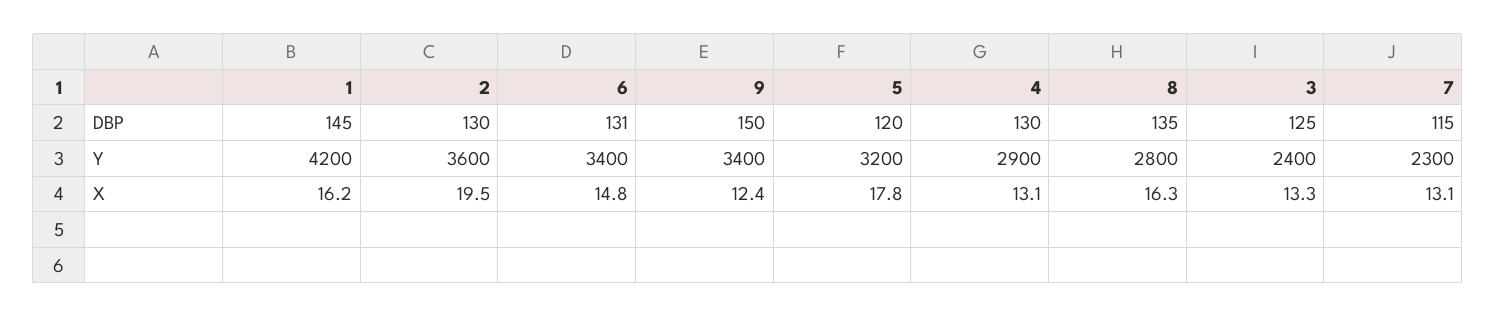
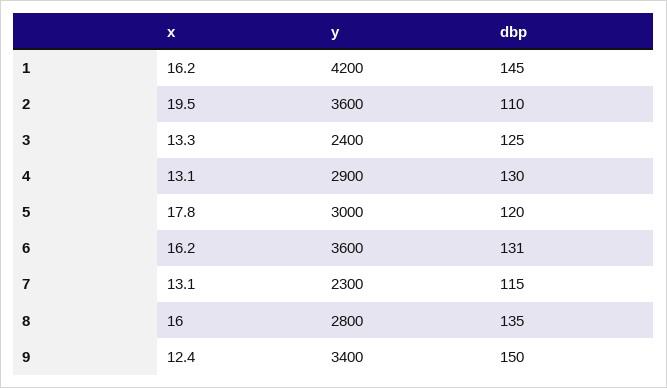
2, DBP: 130 -> 110
6, Y: 3400 -> 3600
5, Y: 3200 -> 3000
6, X: 14.8 -> 16.2
8, X: 16.3 -> 16

